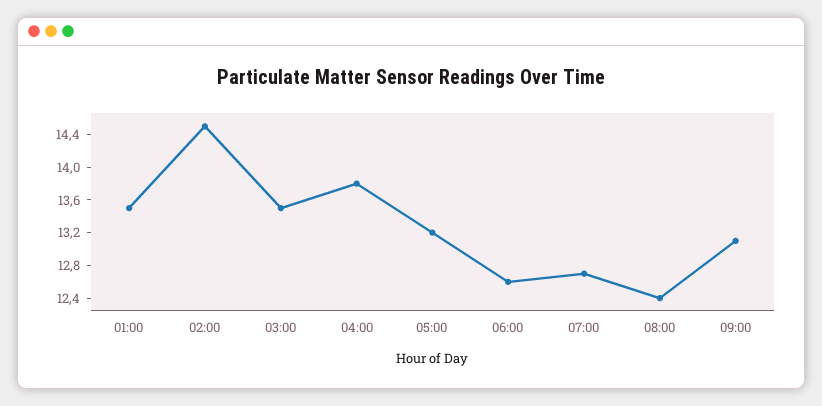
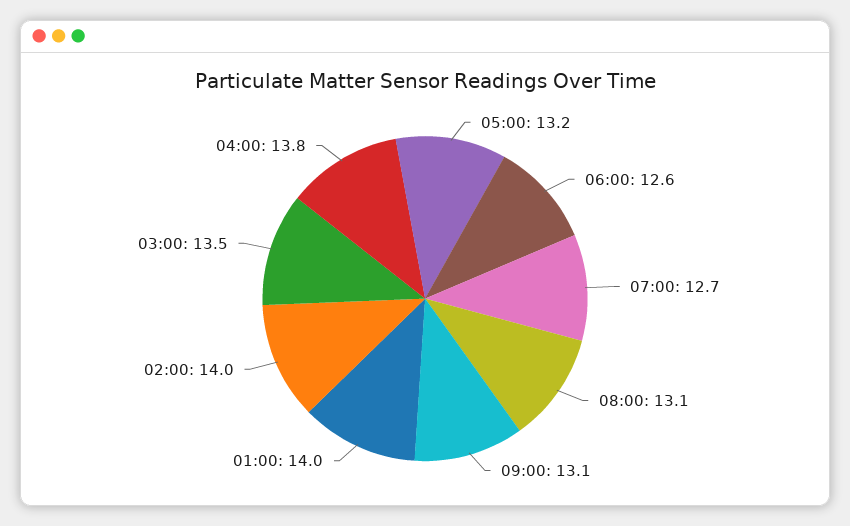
01:00: 13.5 -> 14
02:00: 14.5 -> 14
08:00: 12.4 -> 13.1

